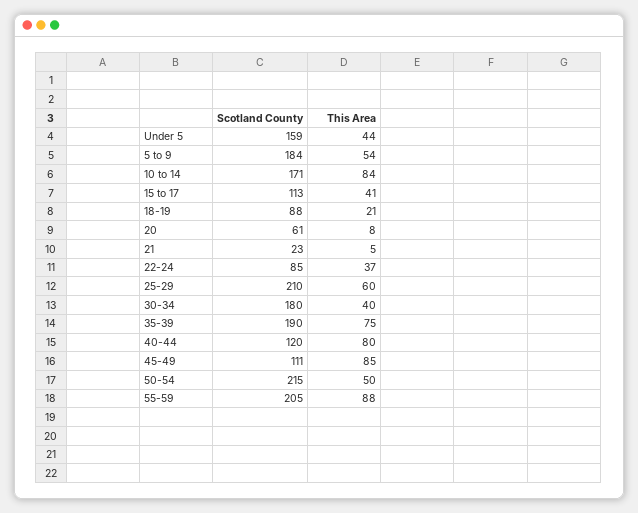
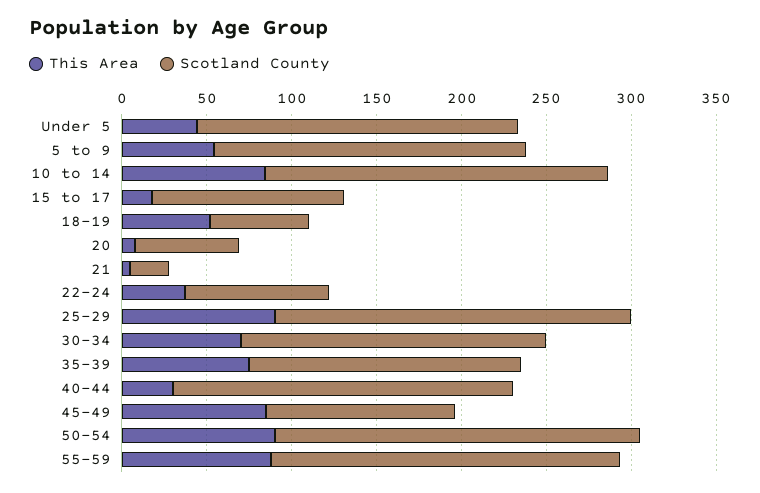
Scotland County, Under 5: 159 -> 190
Scotland County, 10 to 14: 171 -> 200
This Area, 15 to 17: 41 -> 20
Scotland County, 18-19: 88 -> 60
This Area, 18-19: 21 -> 50
This Area, 25-29: 60 -> 90
This Area, 30-34: 40 -> 70
Scotland County, 35-39: 190 -> 160
Scotland County, 40-44: 120 -> 200
This Area, 40-44: 80 -> 30
This Area, 50-54: 50 -> 90

